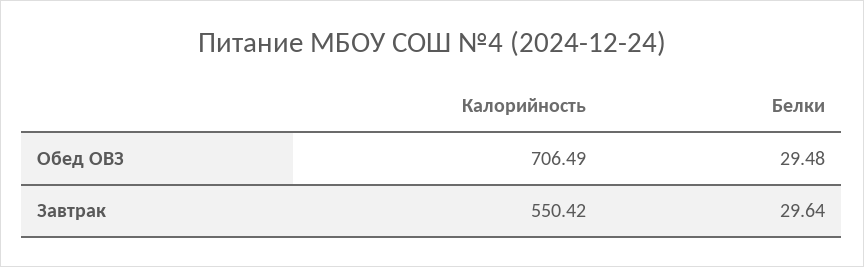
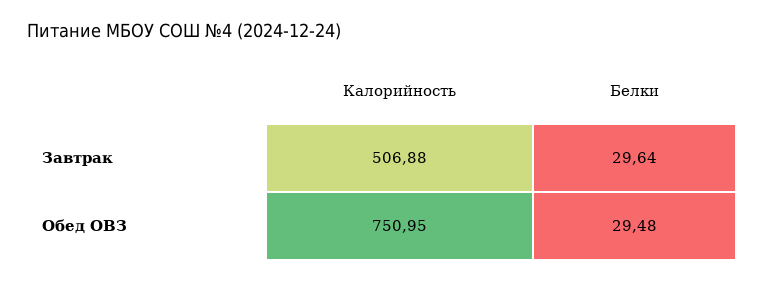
Калорийность, Обед ОВЗ: 706.49 -> 750.95
Калорийность, Завтрак: 550.42 -> 506.88

